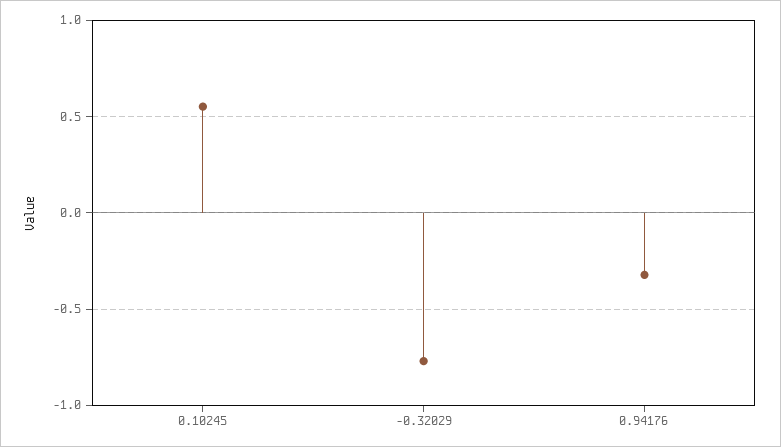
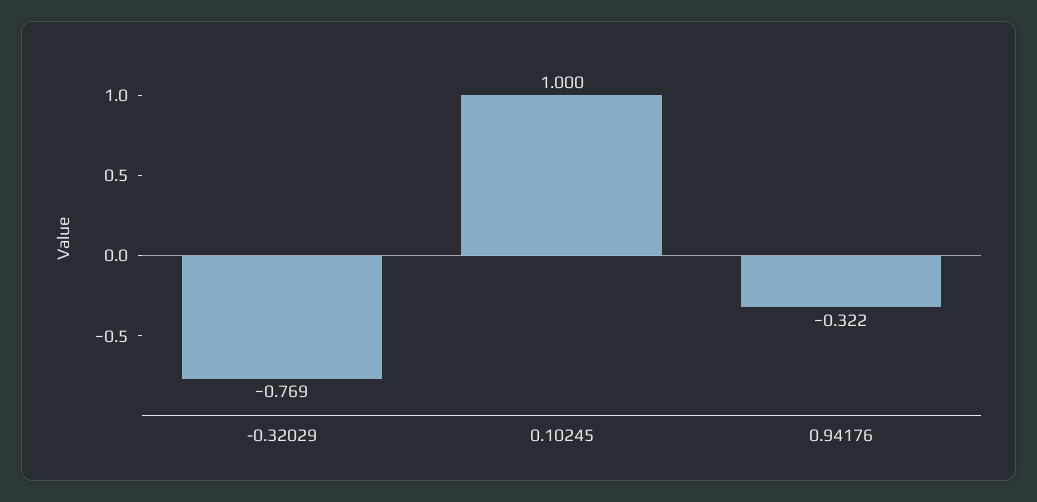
0.10245: 0.55 -> 1

